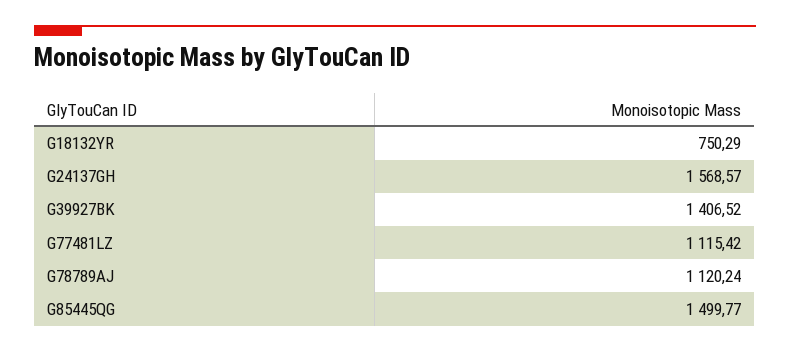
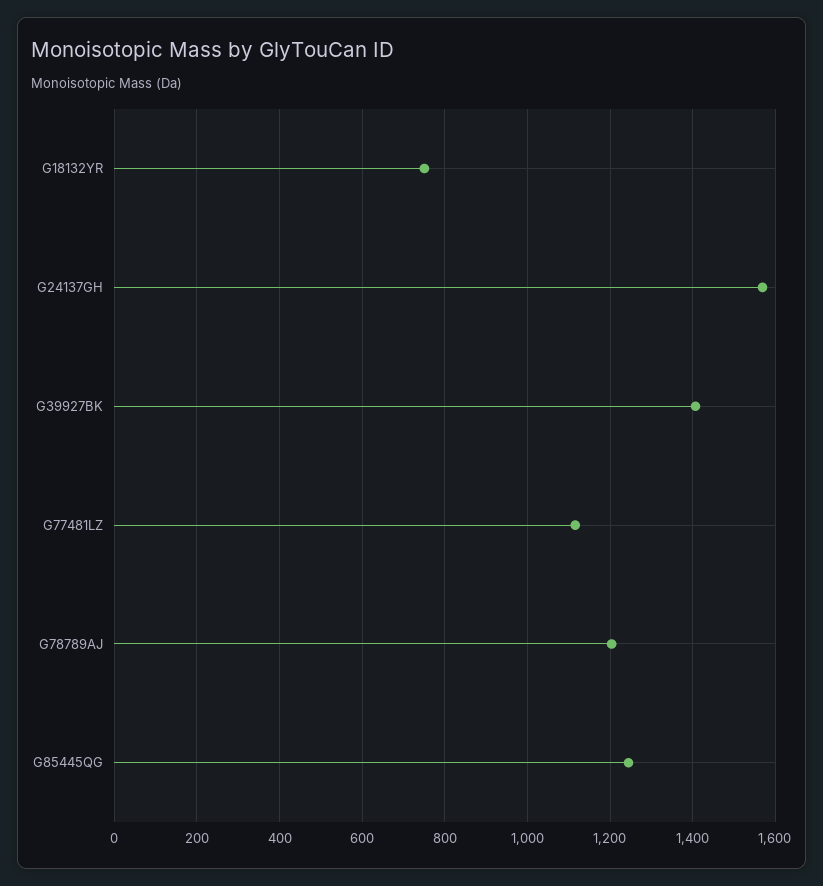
G78789AJ: 1120.24 -> 1200
G85445QG: 1499.77 -> 1240

